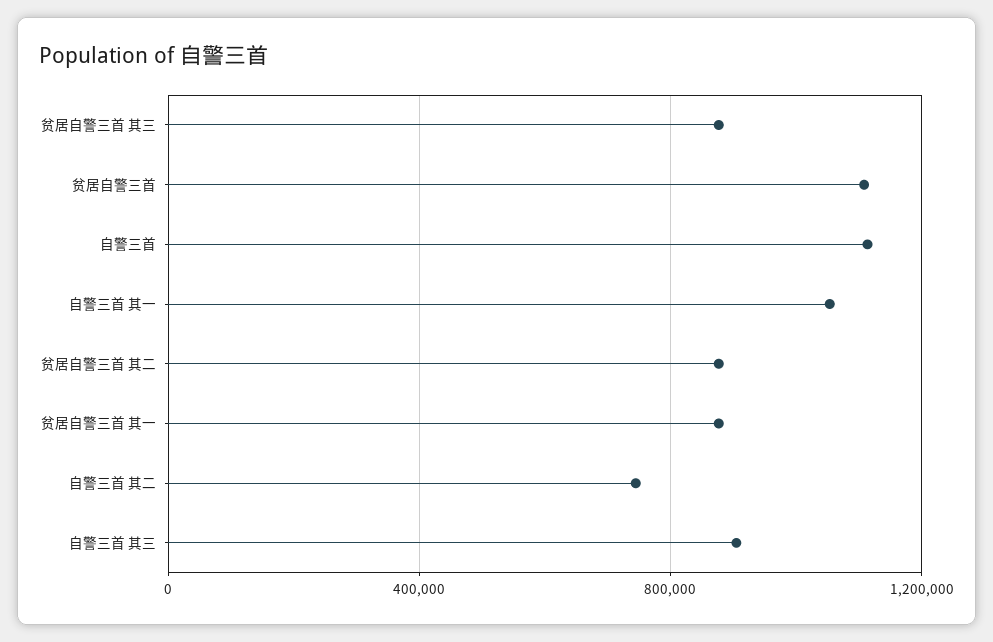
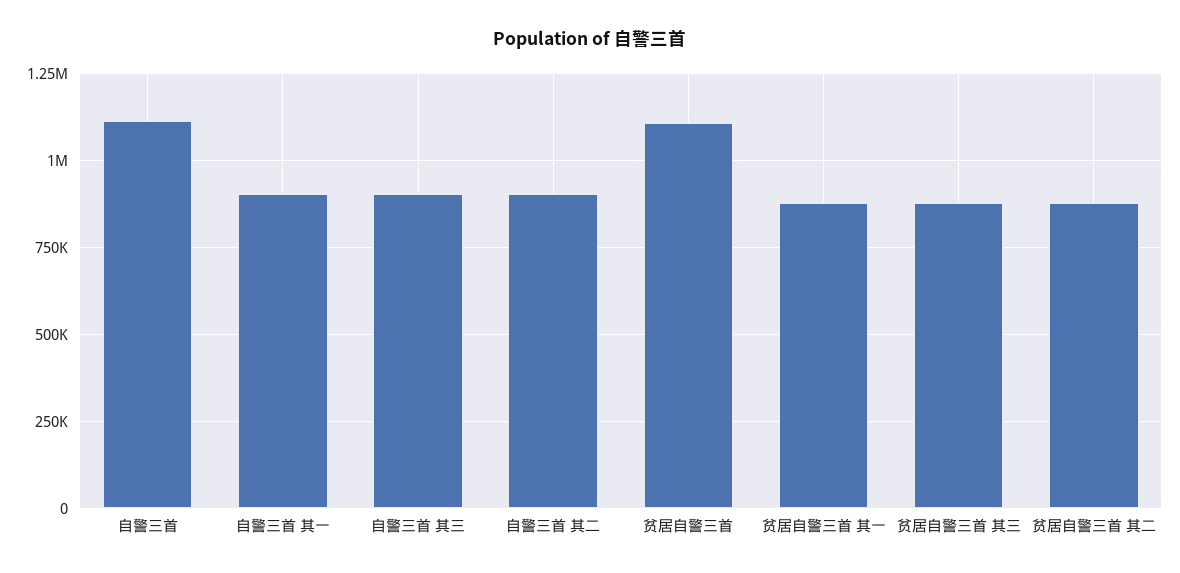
自警三首 其一: 1050000 -> 900000
自警三首 其二: 750000 -> 900000

